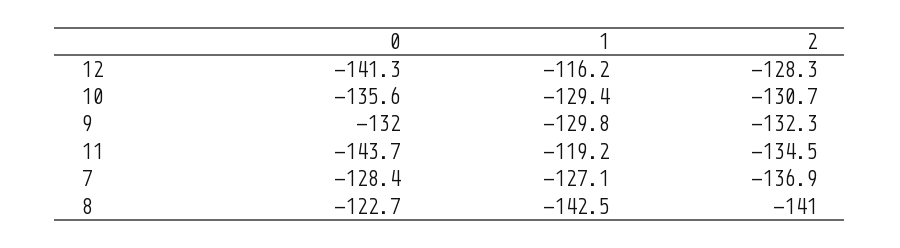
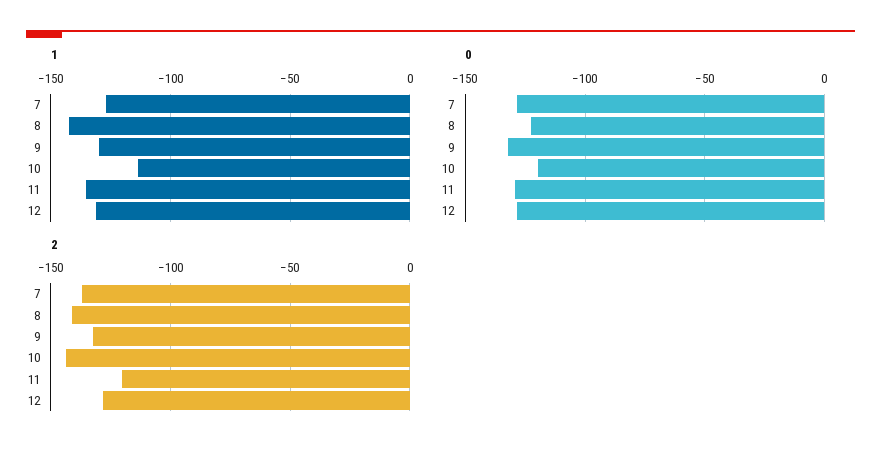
0, 12: -141.3 -> -130
1, 12: -116.2 -> -130
0, 10: -135.6 -> -120
1, 10: -129.4 -> -115
2, 10: -130.7 -> -145
0, 11: -143.7 -> -130
1, 11: -119.2 -> -135
2, 11: -134.5 -> -120

